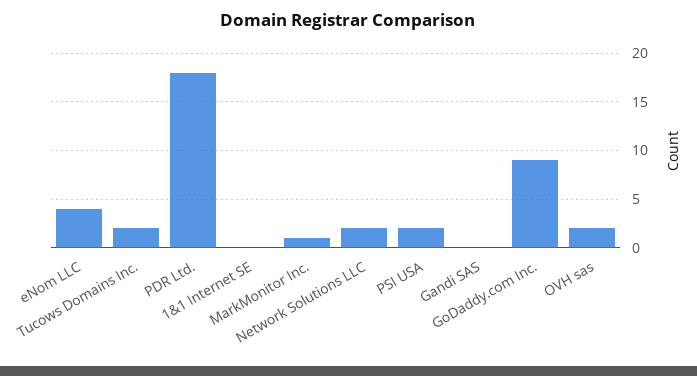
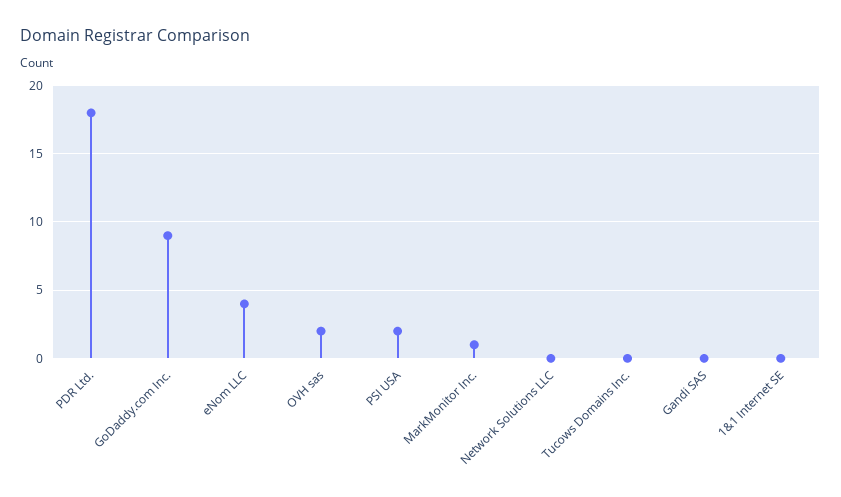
Tucows Domains Inc.: 2 -> 0
Network Solutions LLC: 2 -> 0

